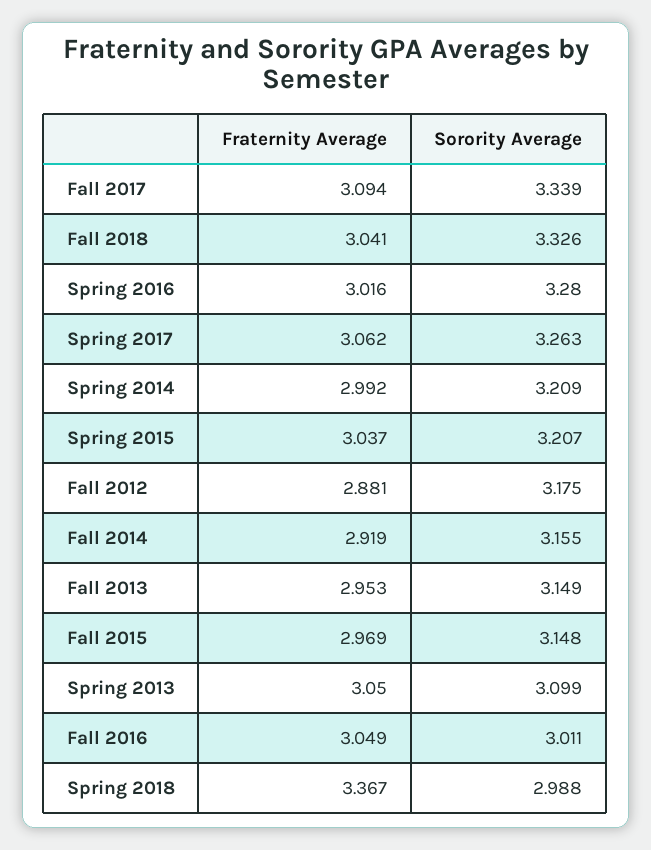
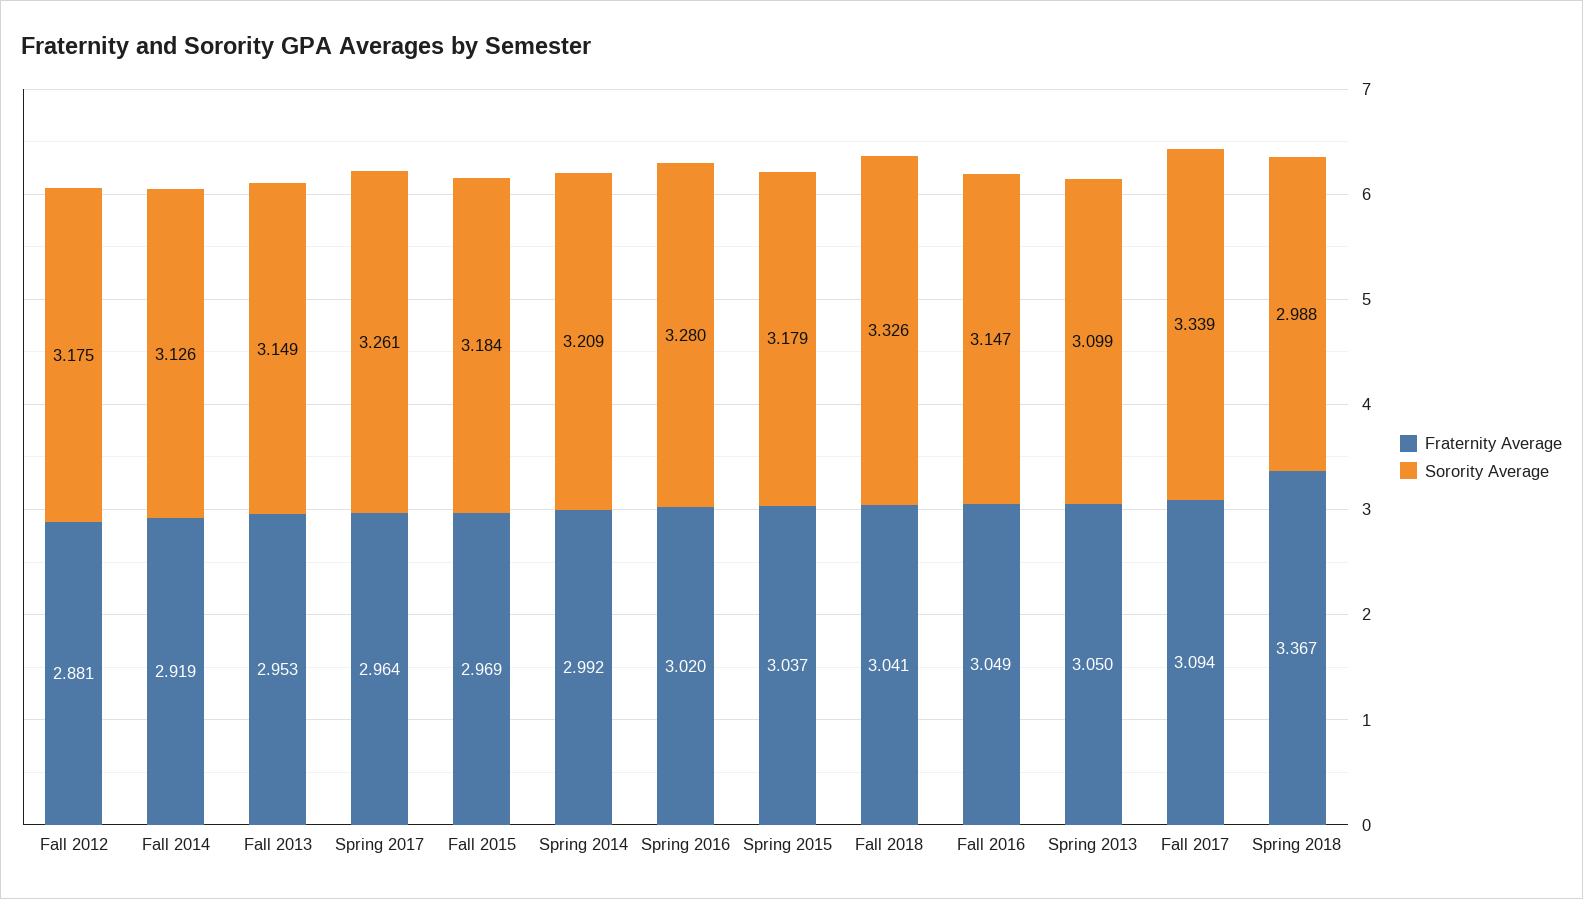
Fraternity Average, Spring 2016: 3.016 -> 3.02
Fraternity Average, Spring 2017: 3.062 -> 2.964
Sorority Average, Spring 2017: 3.263 -> 3.261
Sorority Average, Spring 2015: 3.207 -> 3.179
Sorority Average, Fall 2014: 3.155 -> 3.126
Sorority Average, Fall 2015: 3.148 -> 3.184
Sorority Average, Fall 2016: 3.011 -> 3.147

